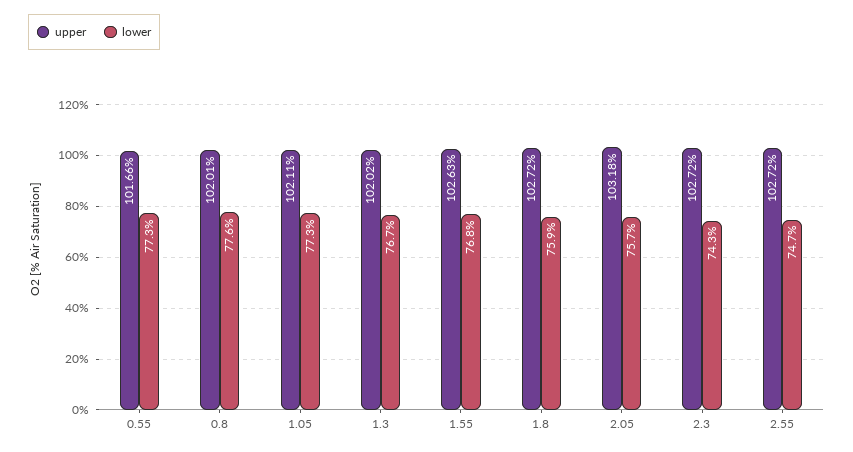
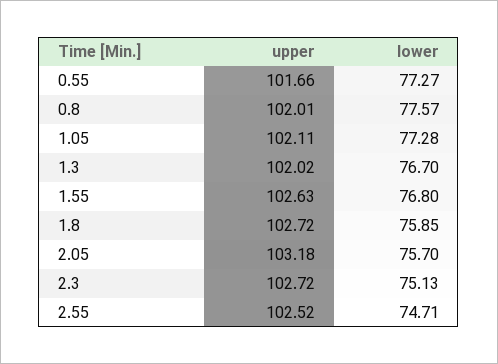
lower, 2.3: 74.3 -> 75.13
upper, 2.55: 102.72 -> 102.52

